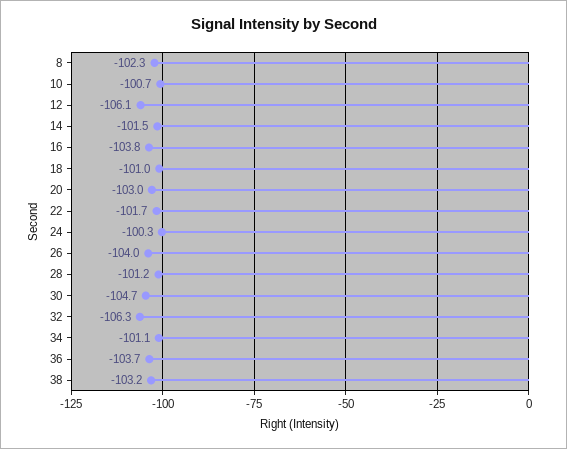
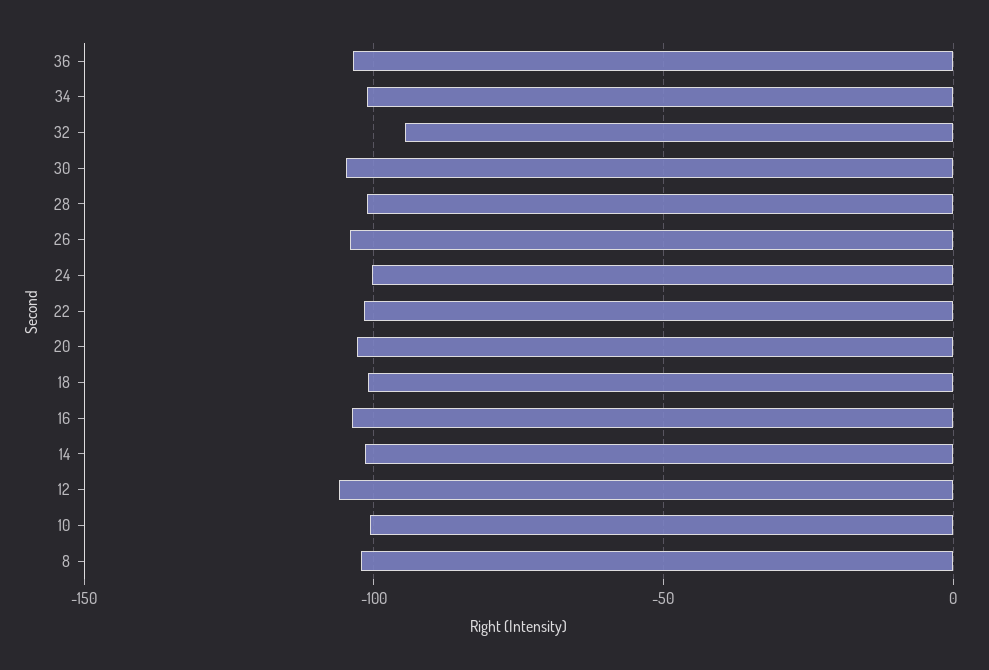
32: -106.3 -> -95
38: -103.2 -> none

